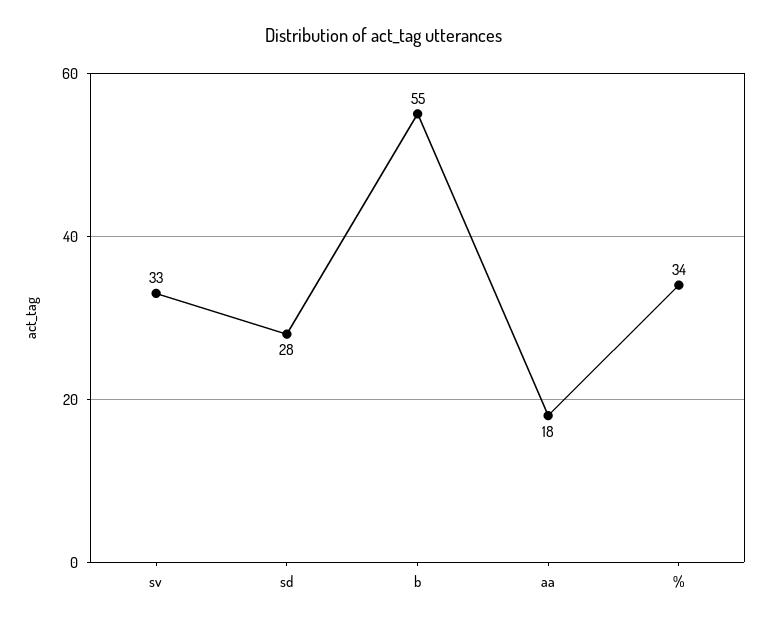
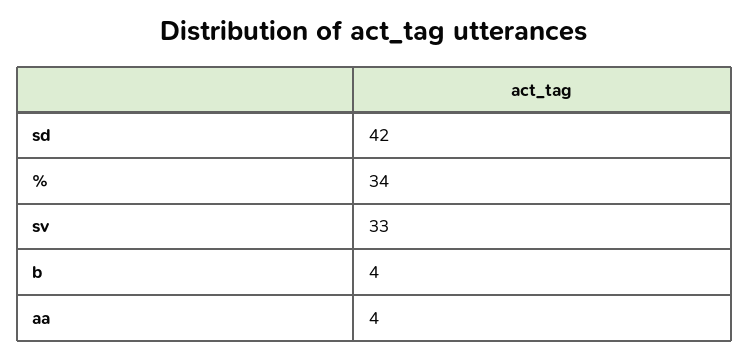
sd: 28 -> 42
b: 55 -> 4
aa: 18 -> 4

